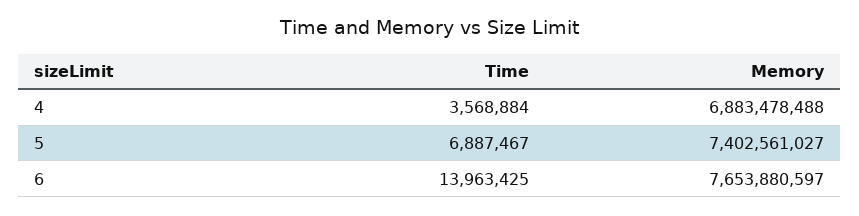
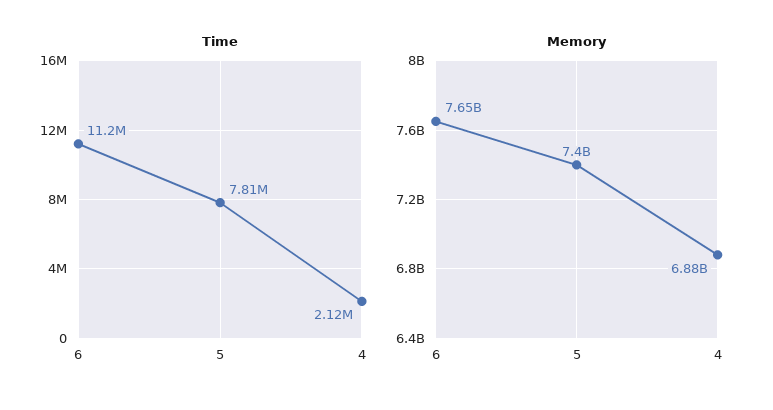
Time, 4: 3568884 -> 2120000
Time, 5: 6887467 -> 7810000
Time, 6: 13963425 -> 11200000

